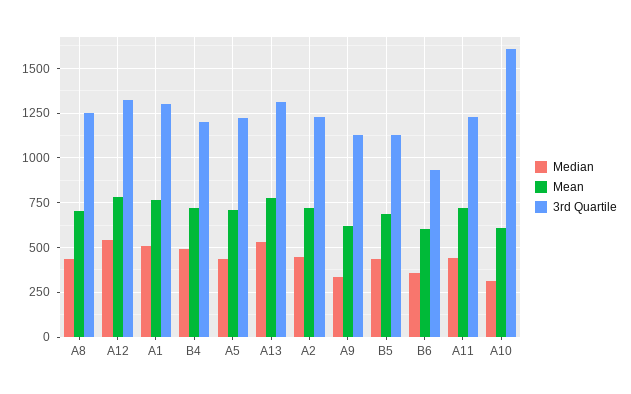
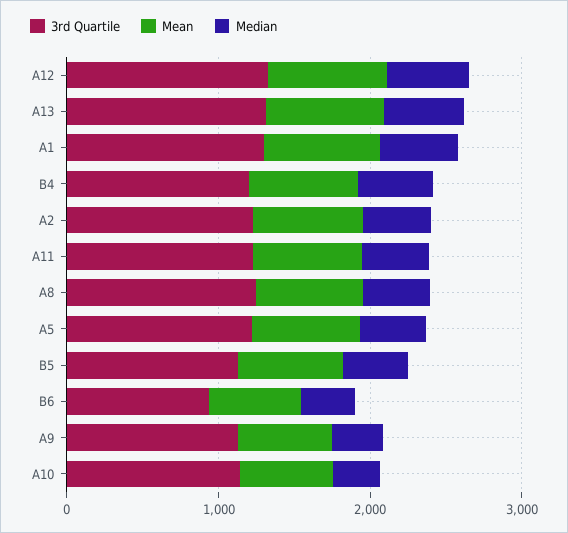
3rd Quartile, A10: 1600 -> 1200

